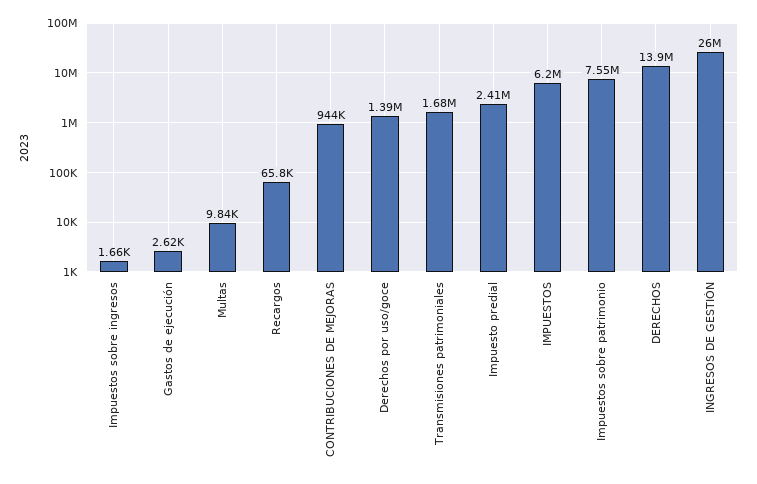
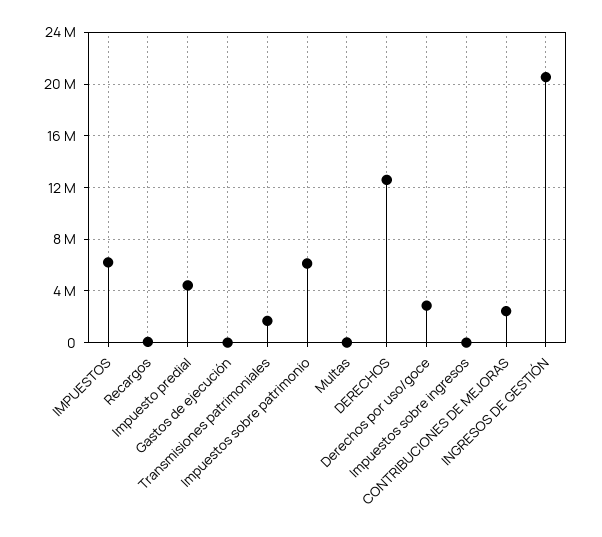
CONTRIBUCIONES DE MEJORAS: 944000 -> 2500000
Derechos por uso/goce: 1390000 -> 3000000
Impuesto predial: 2410000 -> 4500000
Impuestos sobre patrimonio: 7550000 -> 6000000
DERECHOS: 13900000 -> 12500000
INGRESOS DE GESTIÓN: 26000000 -> 20500000

